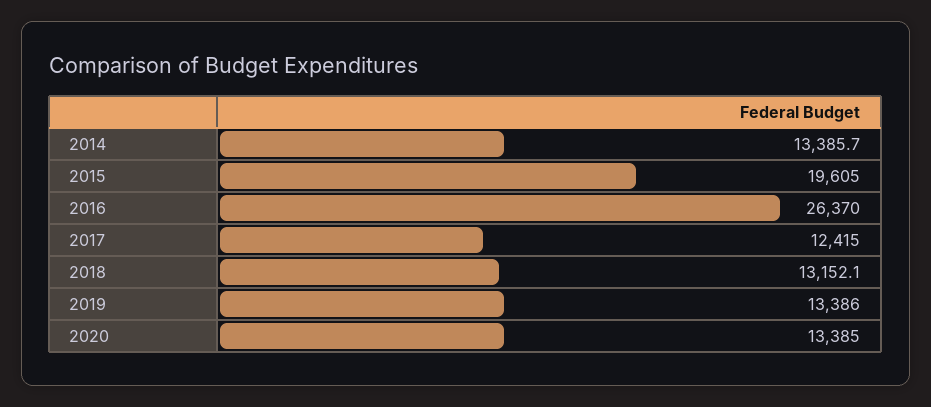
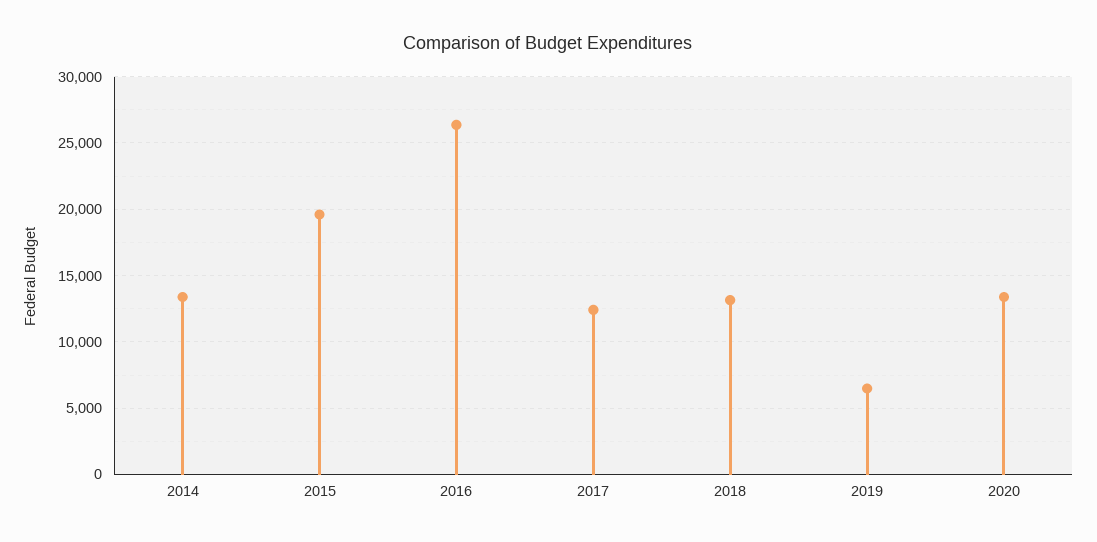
2019: 13386 -> 6500

